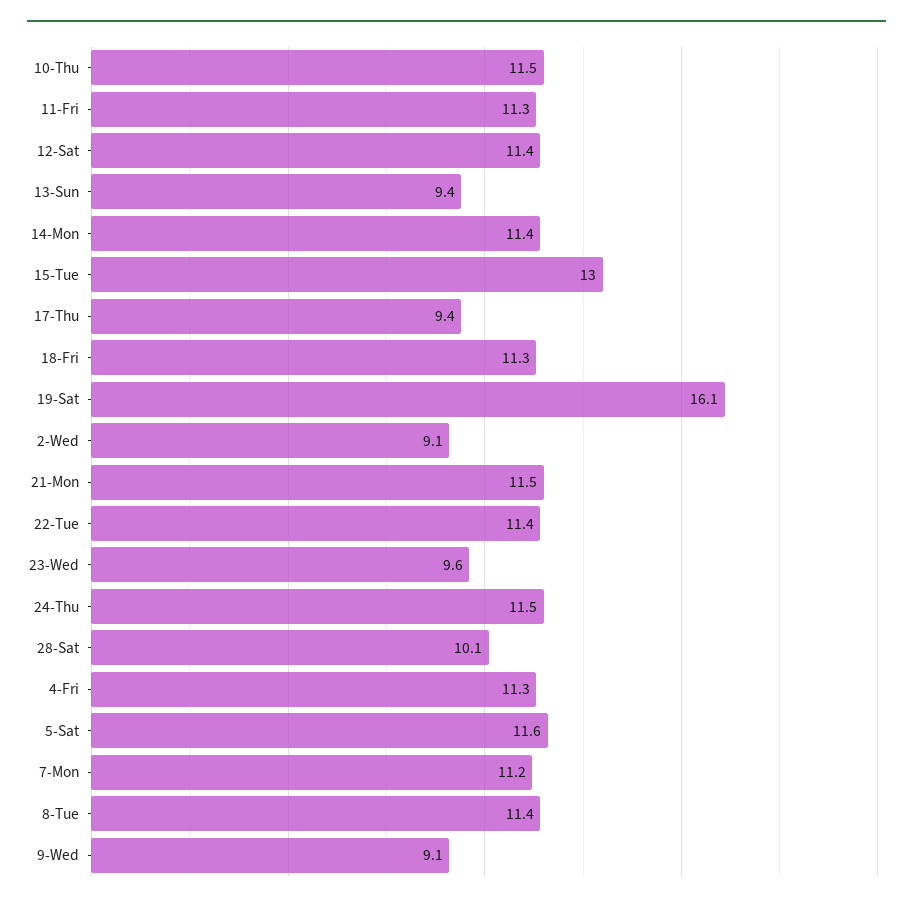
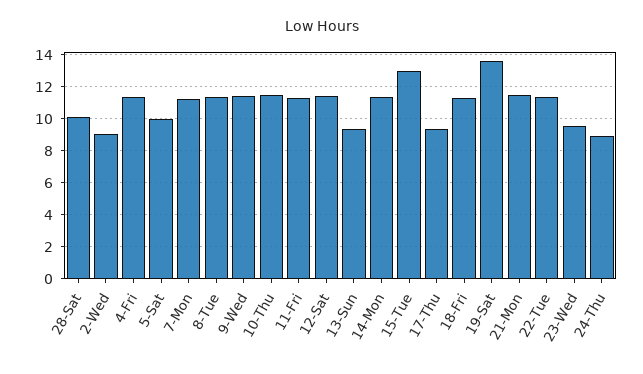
19-Sat: 16.1 -> 13.5
24-Thu: 11.5 -> 9
5-Sat: 11.6 -> 10
9-Wed: 9.1 -> 11.5

